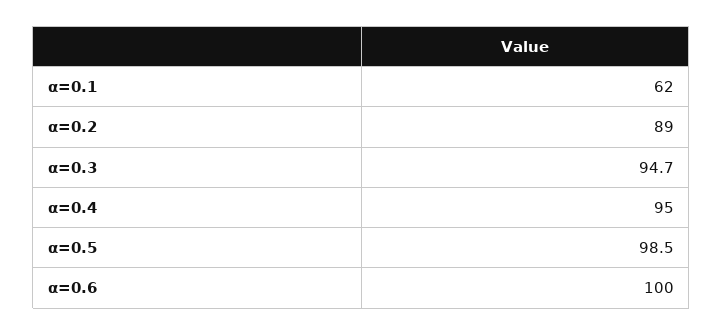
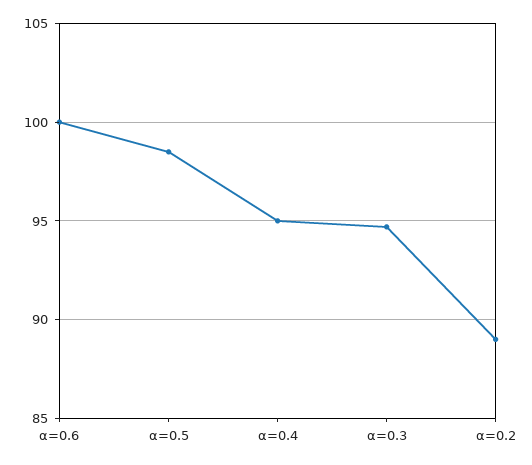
α=0.1: 62 -> none

